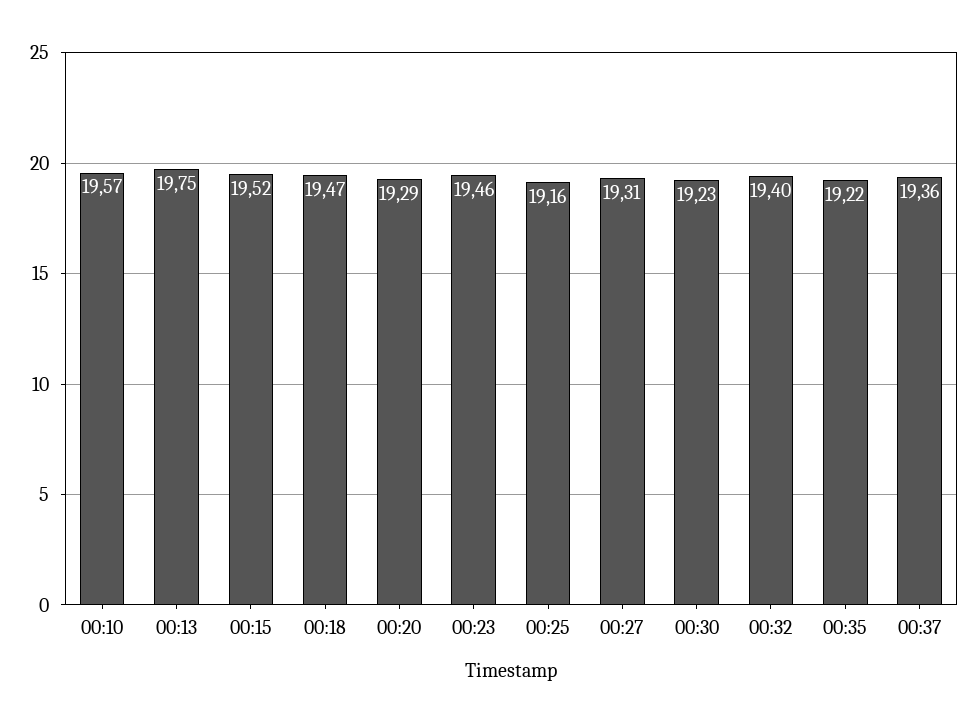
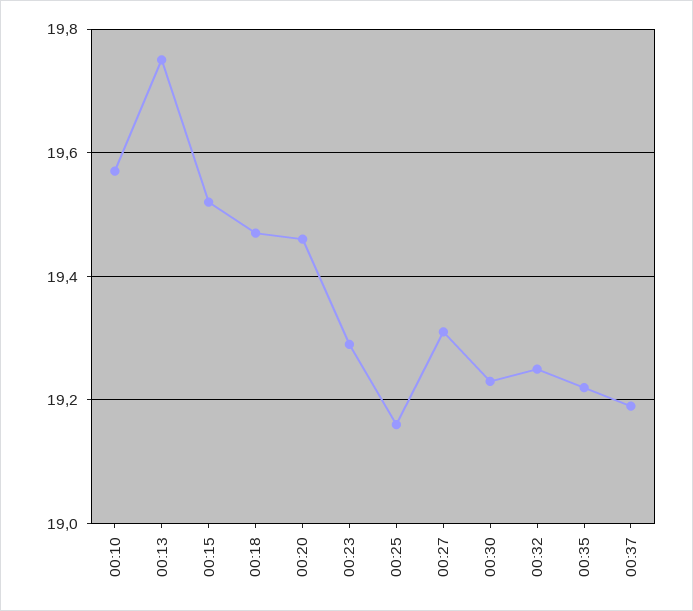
00:20: 19.29 -> 19.45
00:23: 19.46 -> 19.3
00:32: 19.4 -> 19.25
00:37: 19.36 -> 19.2

